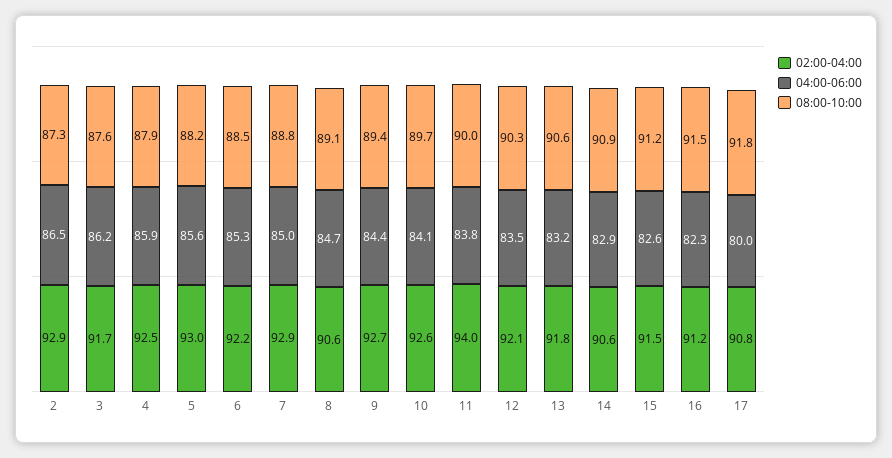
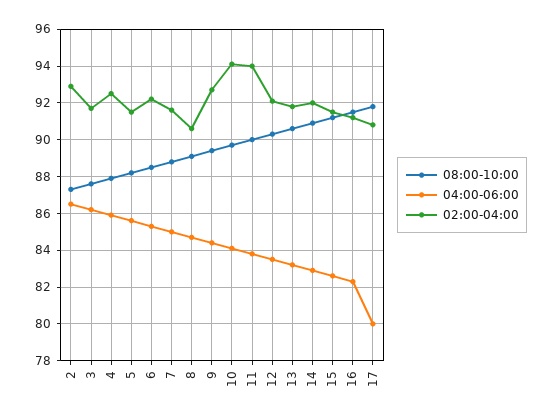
02:00-04:00, 5: 93 -> 91.5
02:00-04:00, 7: 92.9 -> 91.5
02:00-04:00, 10: 92.6 -> 94
02:00-04:00, 14: 90.6 -> 92

